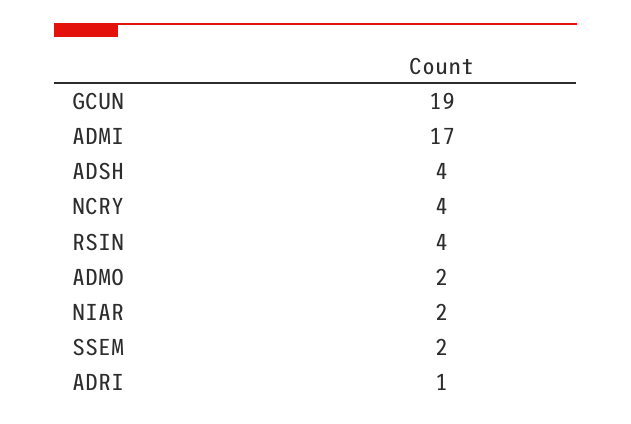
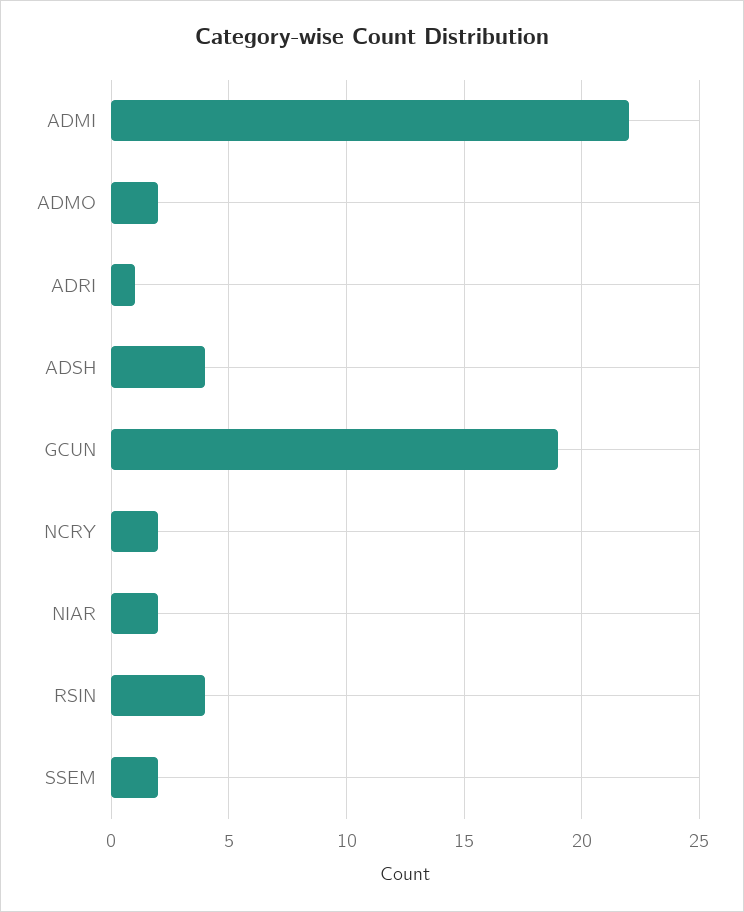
ADMI: 17 -> 22
NCRY: 4 -> 2

